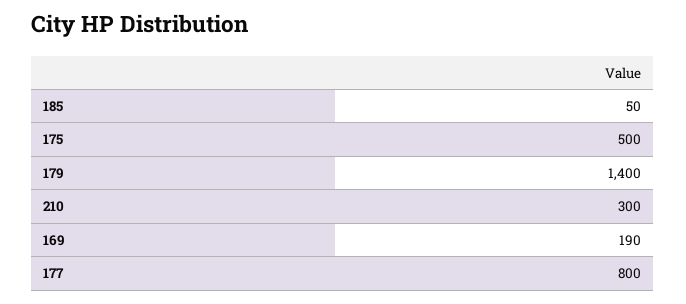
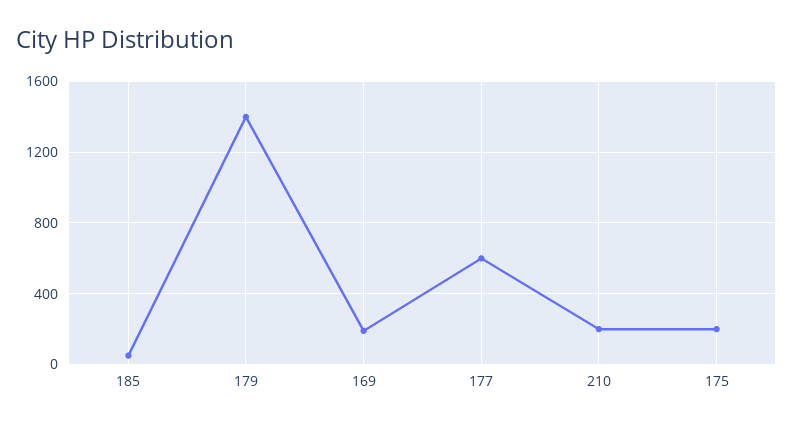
175: 500 -> 200
210: 300 -> 200
177: 800 -> 600

